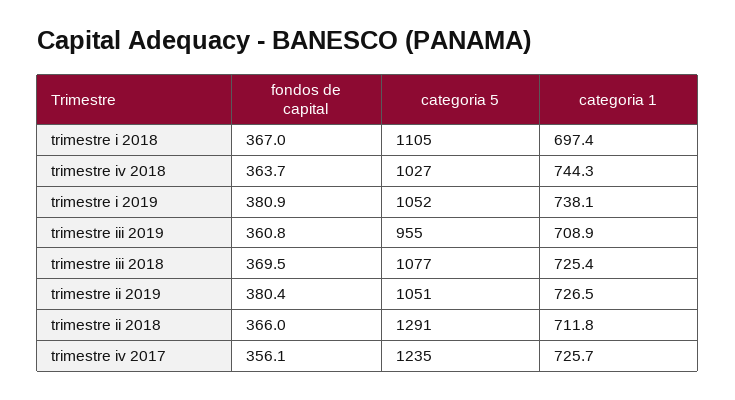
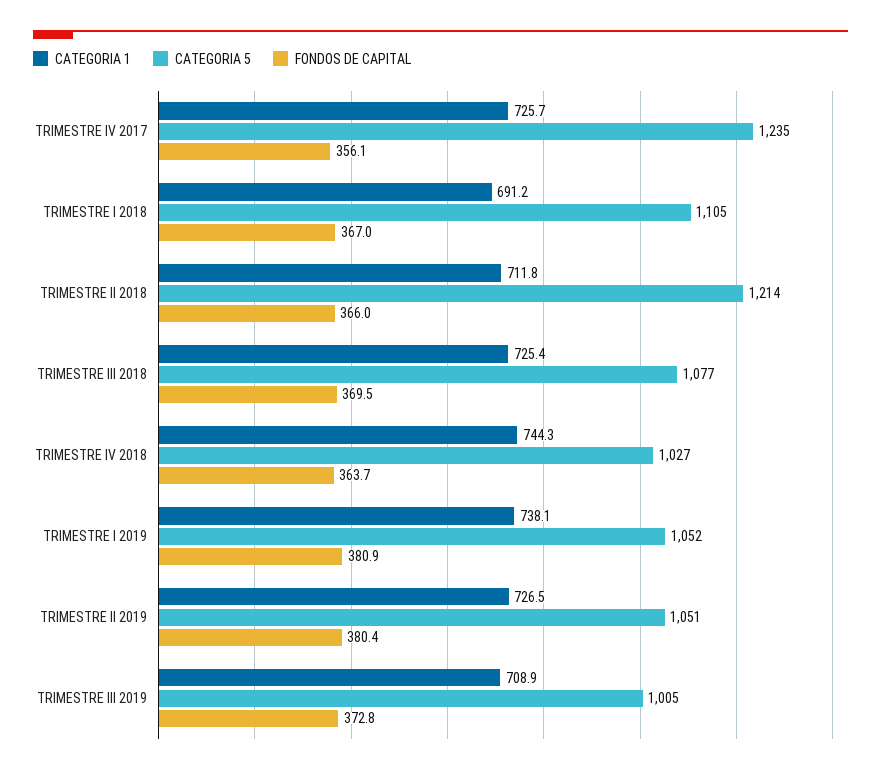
categoria 1, trimestre i 2018: 697.4 -> 691.2
fondos de capital, trimestre iii 2019: 360.8 -> 372.8
categoria 5, trimestre iii 2019: 955 -> 1005
categoria 5, trimestre ii 2018: 1291 -> 1214

